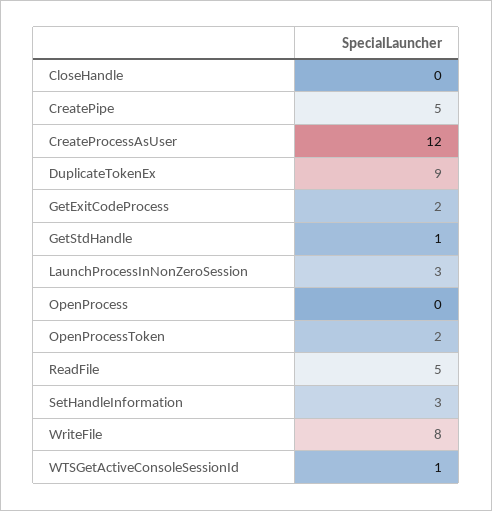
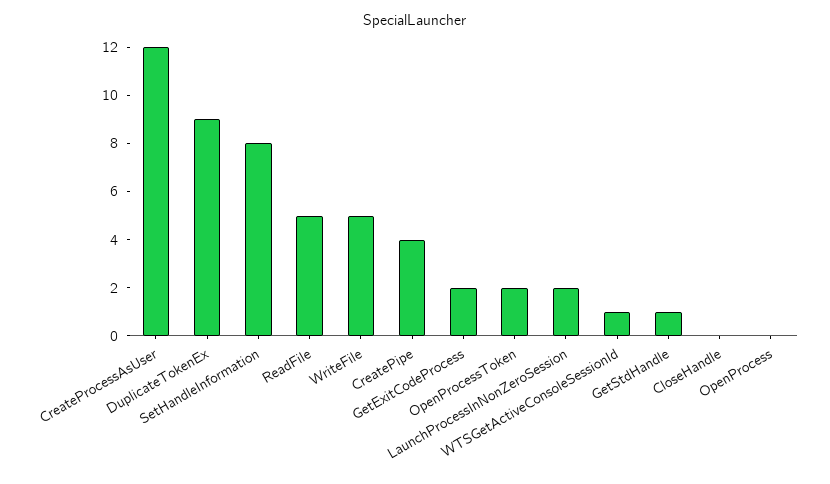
CreatePipe: 5 -> 4
LaunchProcessInNonZeroSession: 3 -> 2
SetHandleInformation: 3 -> 8
WriteFile: 8 -> 5

